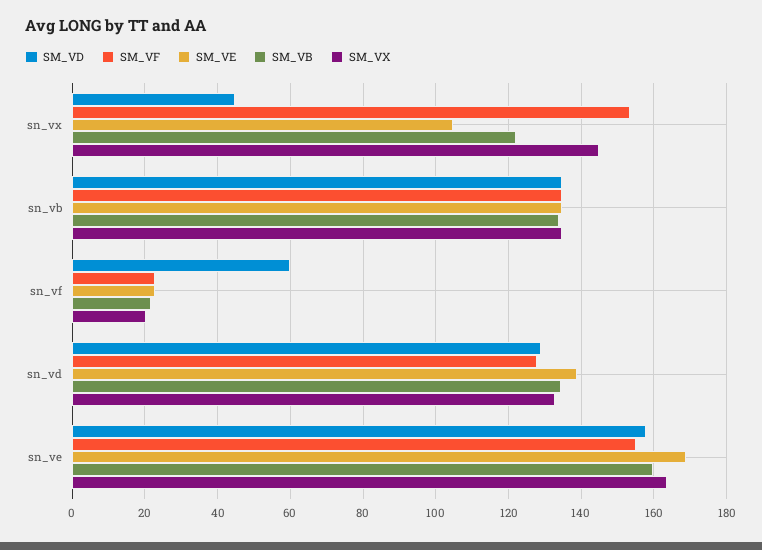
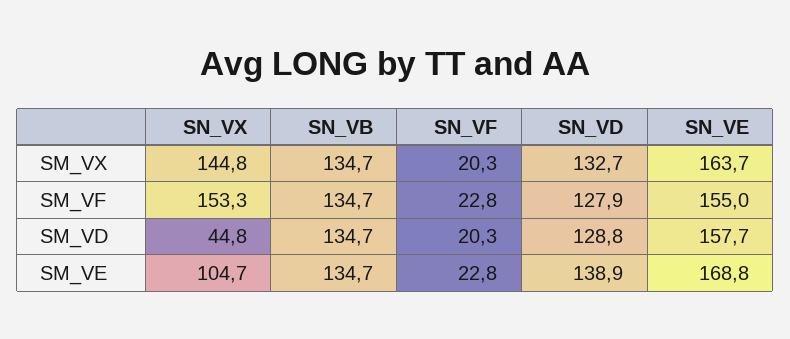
SM_VB, sn_vx: 122 -> none
SM_VB, sn_vb: 134 -> none
SM_VD, sn_vf: 60 -> 20.3
SM_VB, sn_vf: 22 -> none
SM_VB, sn_vd: 134 -> none
SM_VB, sn_ve: 160 -> none

